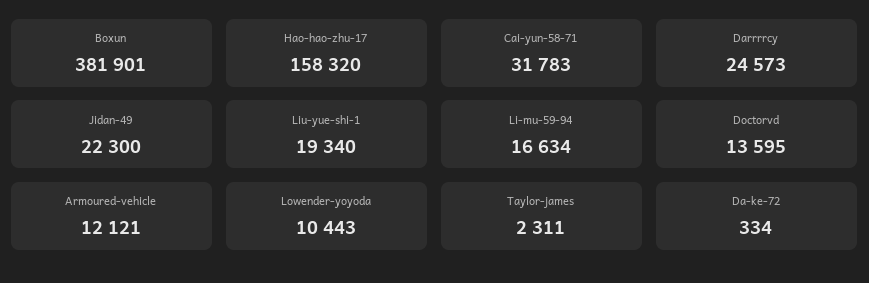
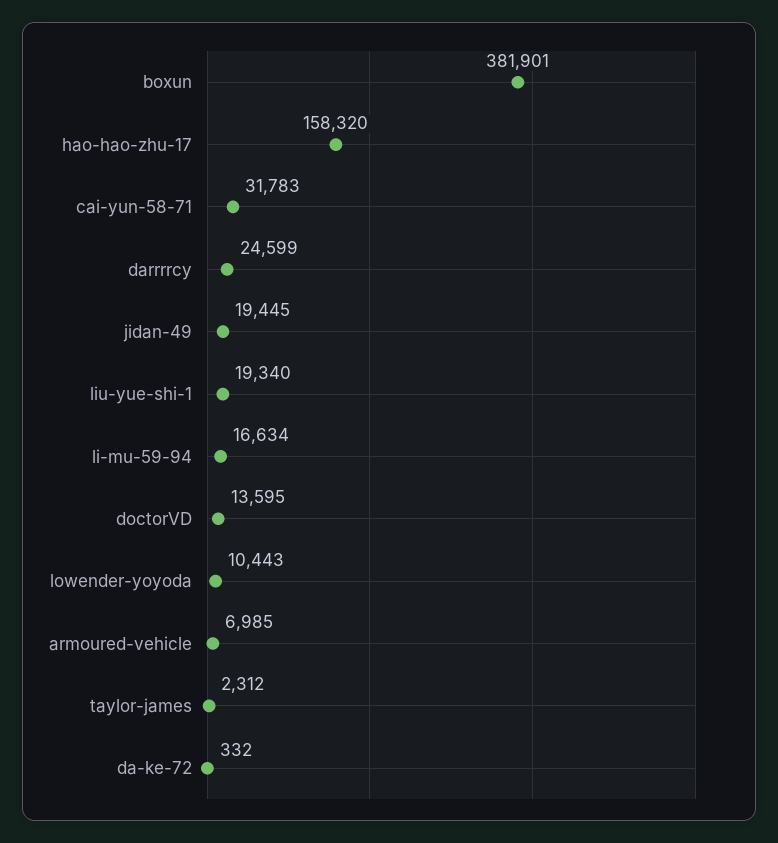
Darrrrcy: 24573 -> 24599
Jidan-49: 22300 -> 19445
Armoured-vehicle: 12121 -> 6985
Taylor-james: 2311 -> 2312
Da-ke-72: 334 -> 332

